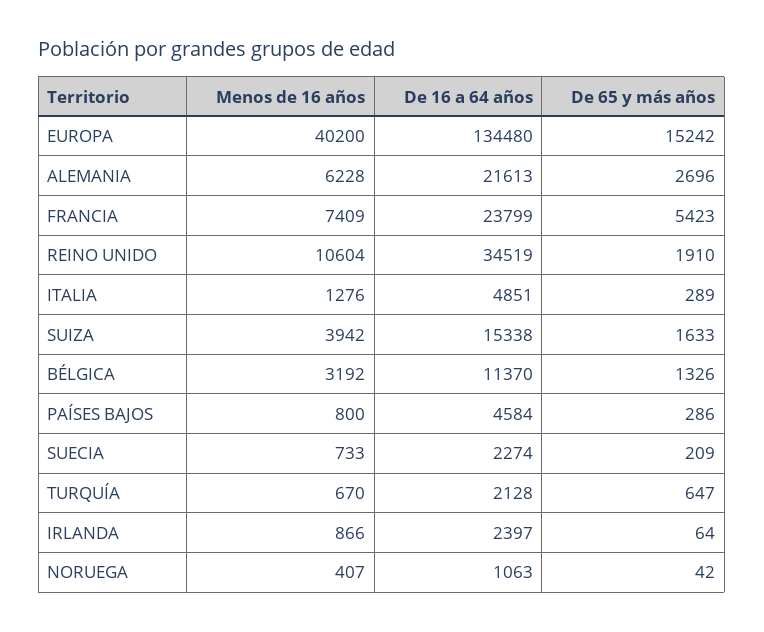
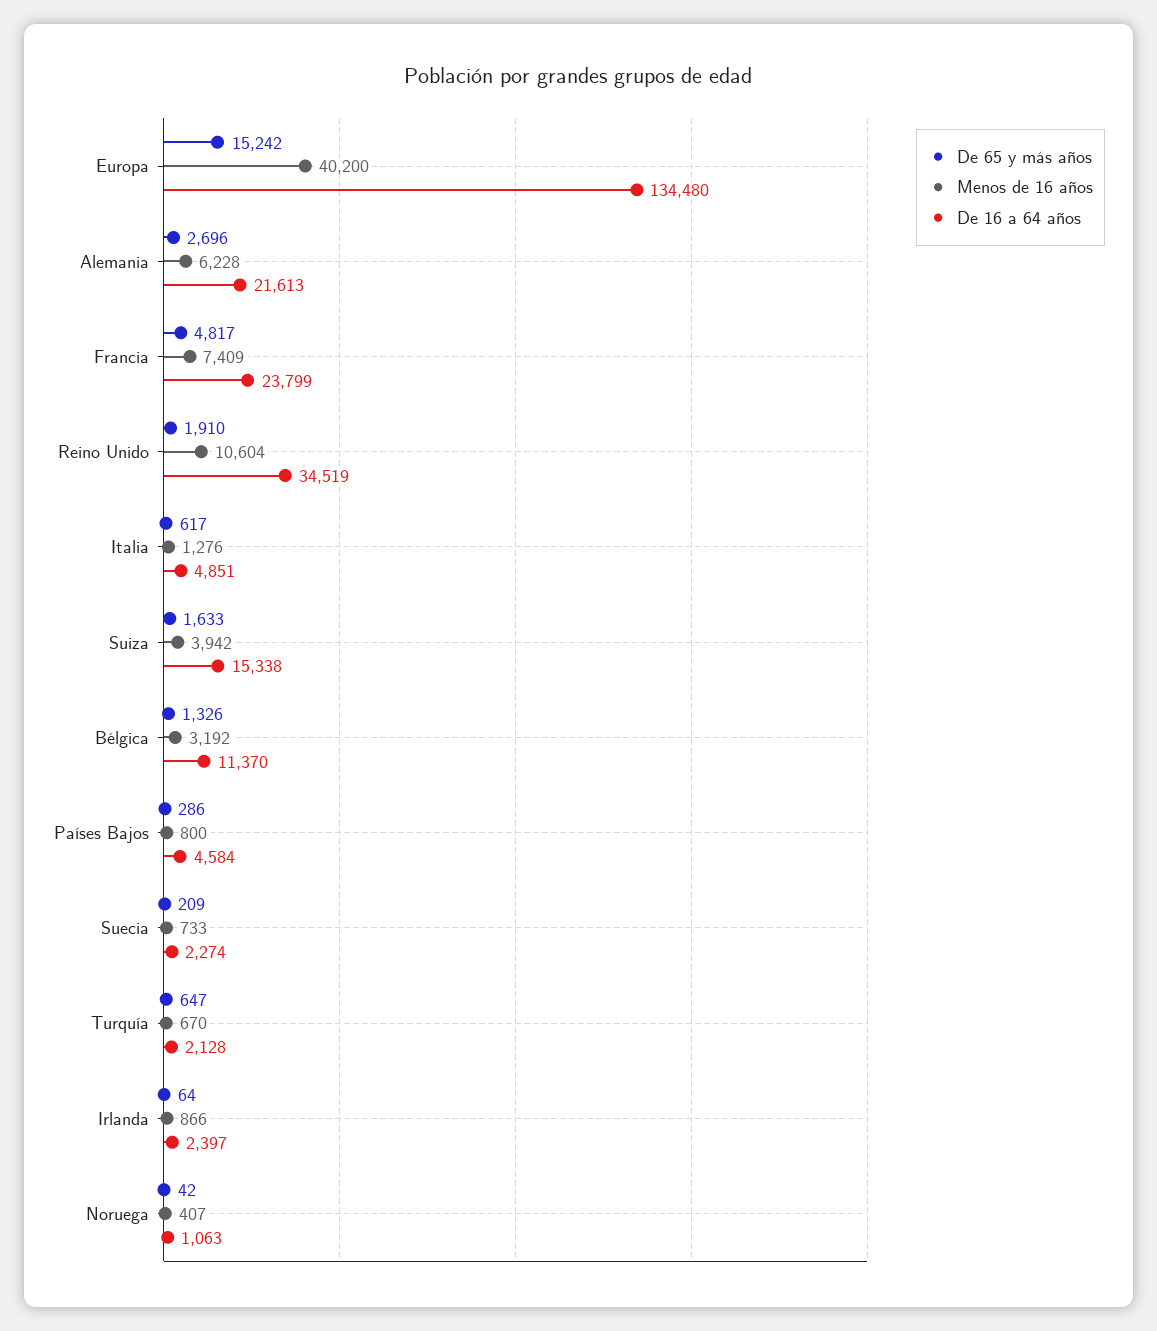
De 65 y más años, FRANCIA: 5423 -> 4817
De 65 y más años, ITALIA: 289 -> 617

